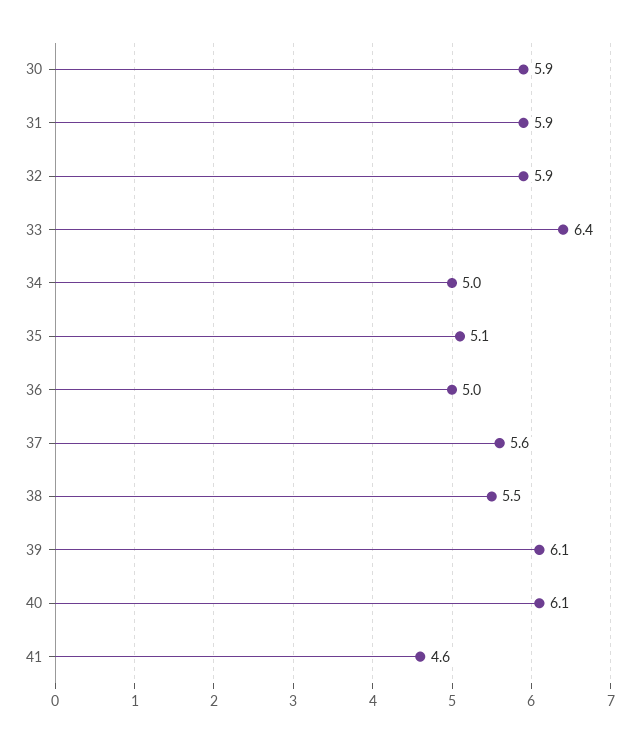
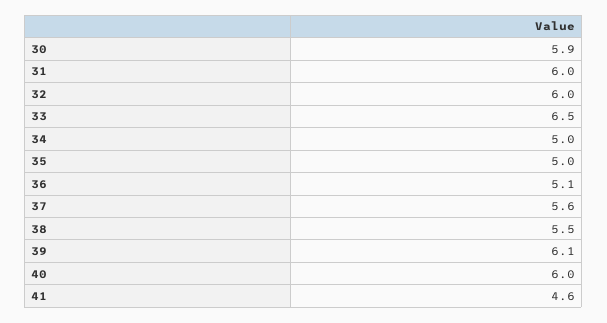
31: 5.9 -> 6
32: 5.9 -> 6
33: 6.4 -> 6.5
35: 5.1 -> 5
36: 5 -> 5.1
40: 6.1 -> 6

